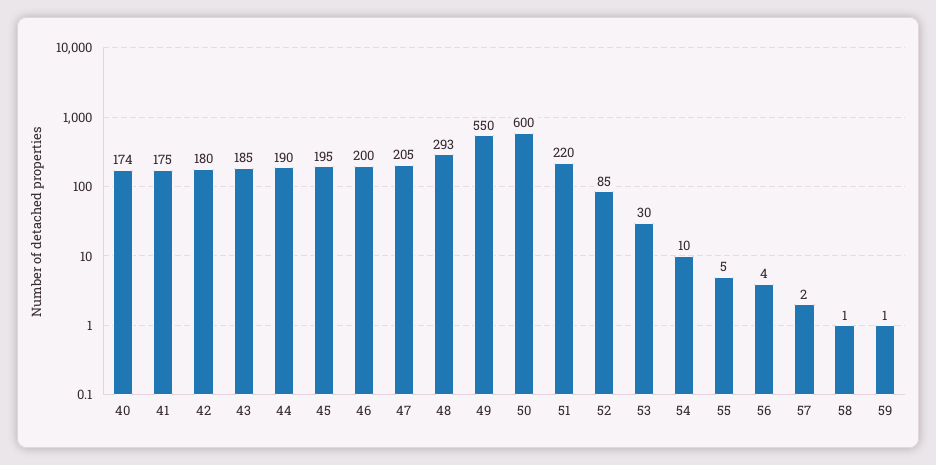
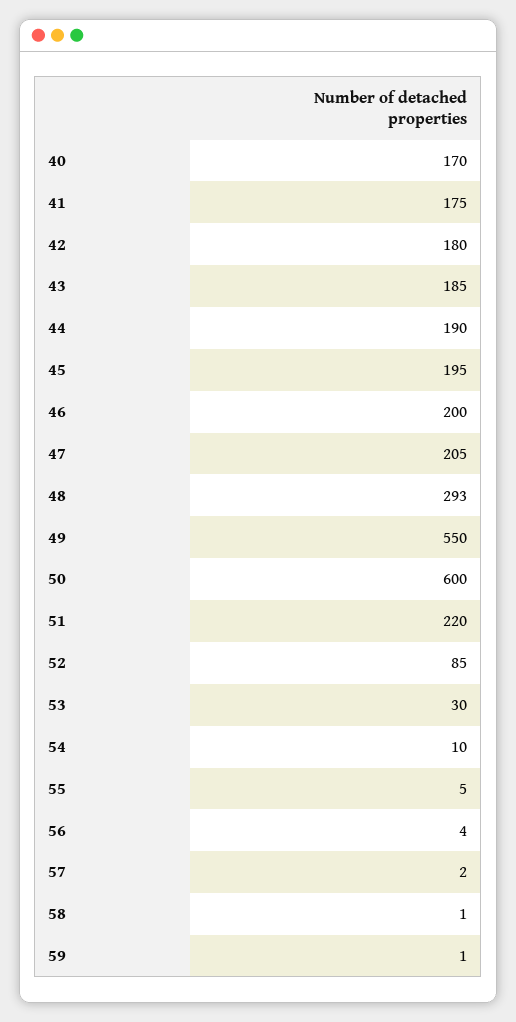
40: 174 -> 170

